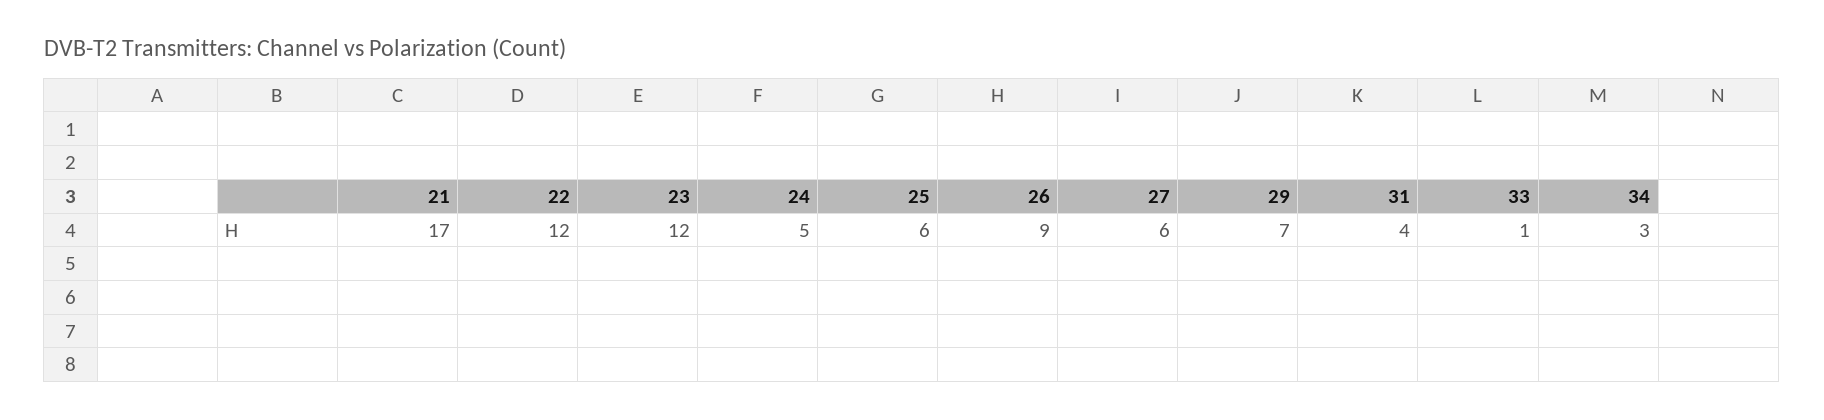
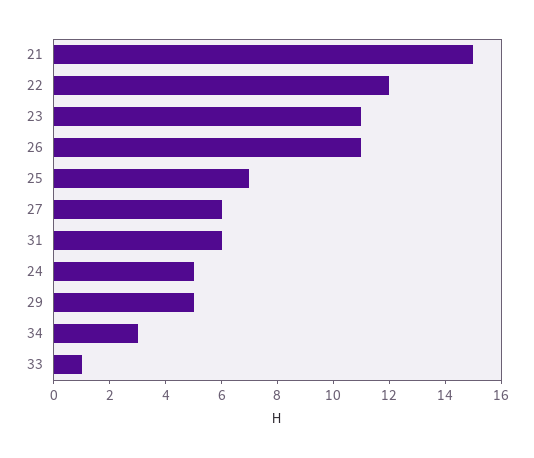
21: 17 -> 15
23: 12 -> 11
25: 6 -> 7
26: 9 -> 11
29: 7 -> 5
31: 4 -> 6

